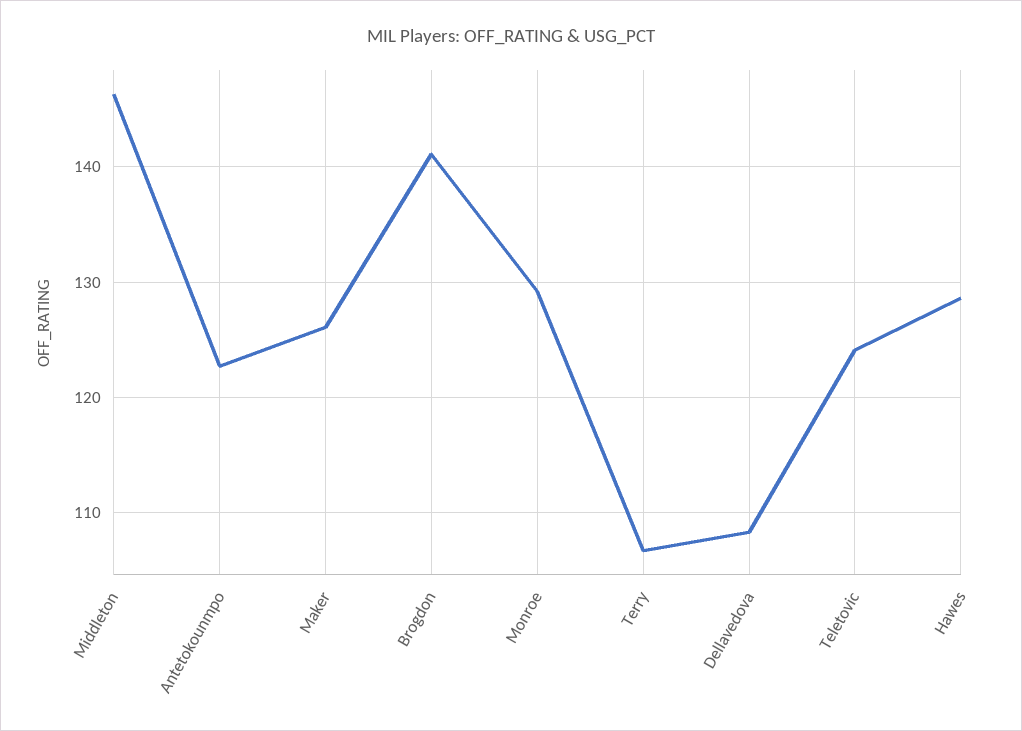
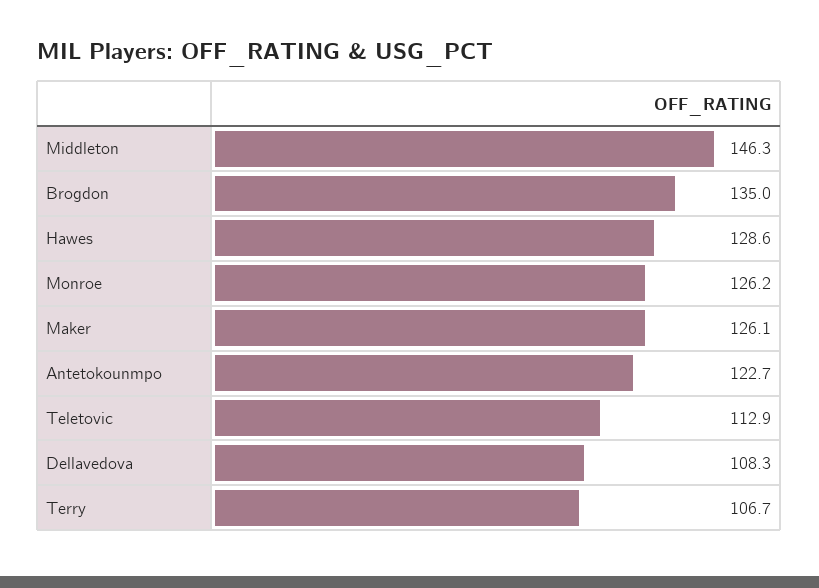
Brogdon: 141 -> 135
Monroe: 129 -> 126.2
Teletovic: 124 -> 112.9

